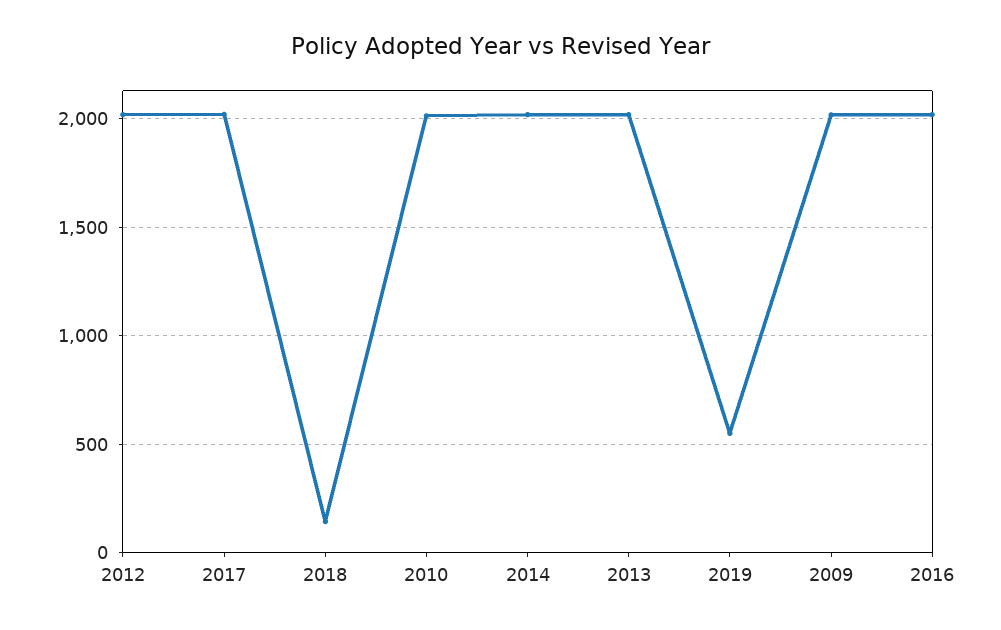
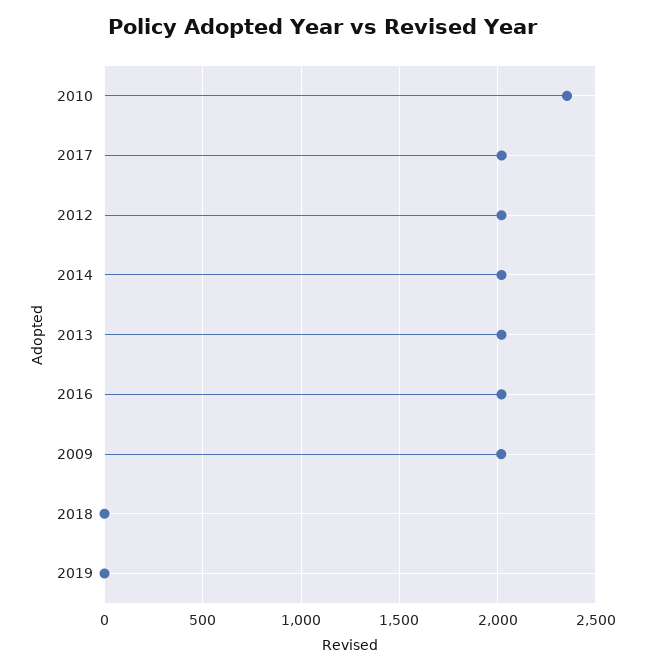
2018: 150 -> 0
2010: 2000 -> 2350
2019: 550 -> 0

